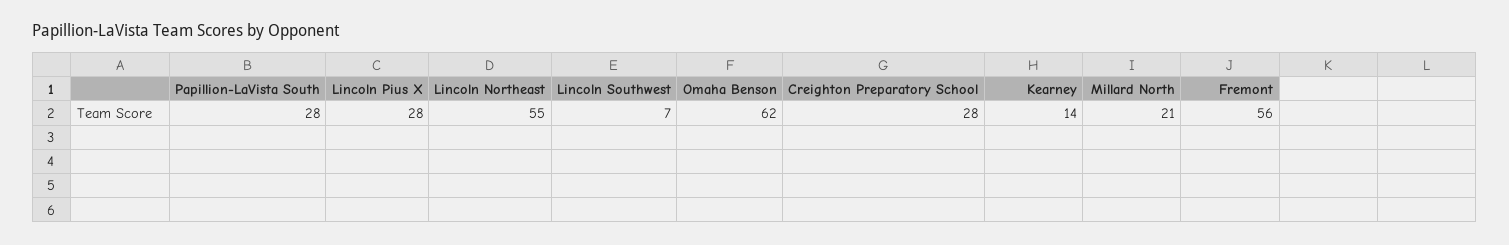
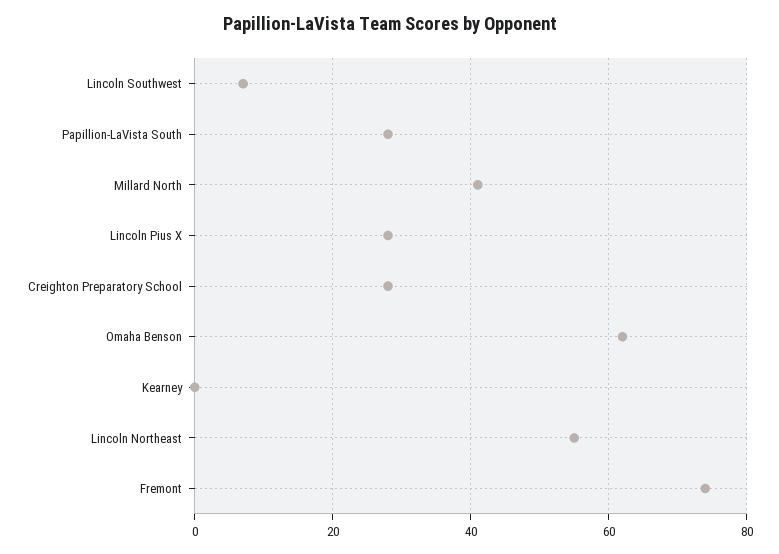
Kearney: 14 -> 0
Millard North: 21 -> 40
Fremont: 56 -> 75

